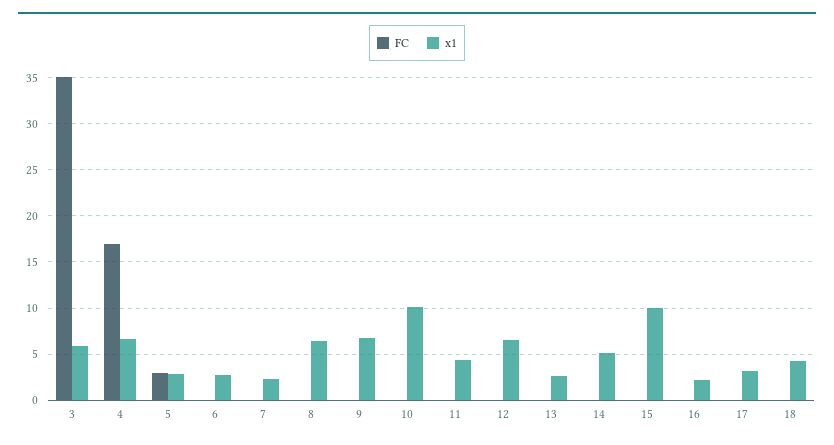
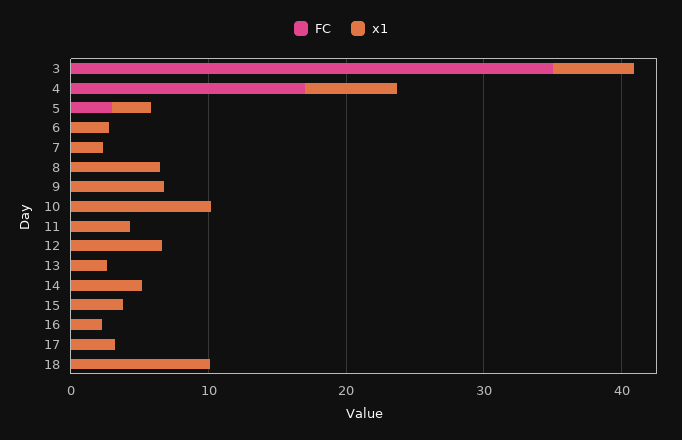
x1, 15: 10 -> 4
x1, 18: 4 -> 10

